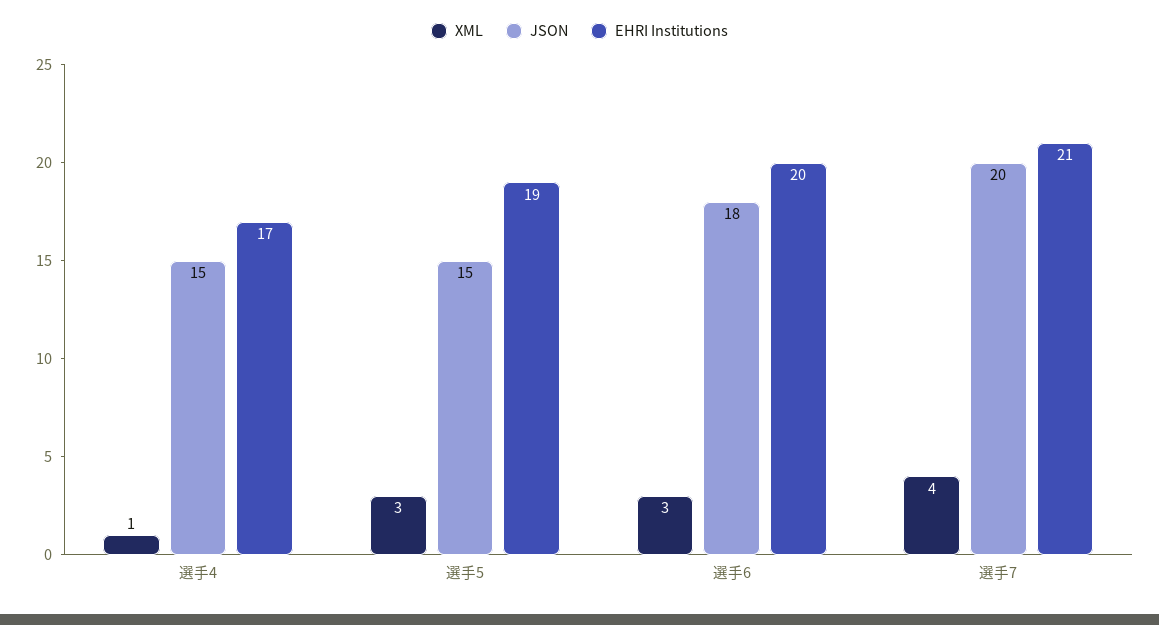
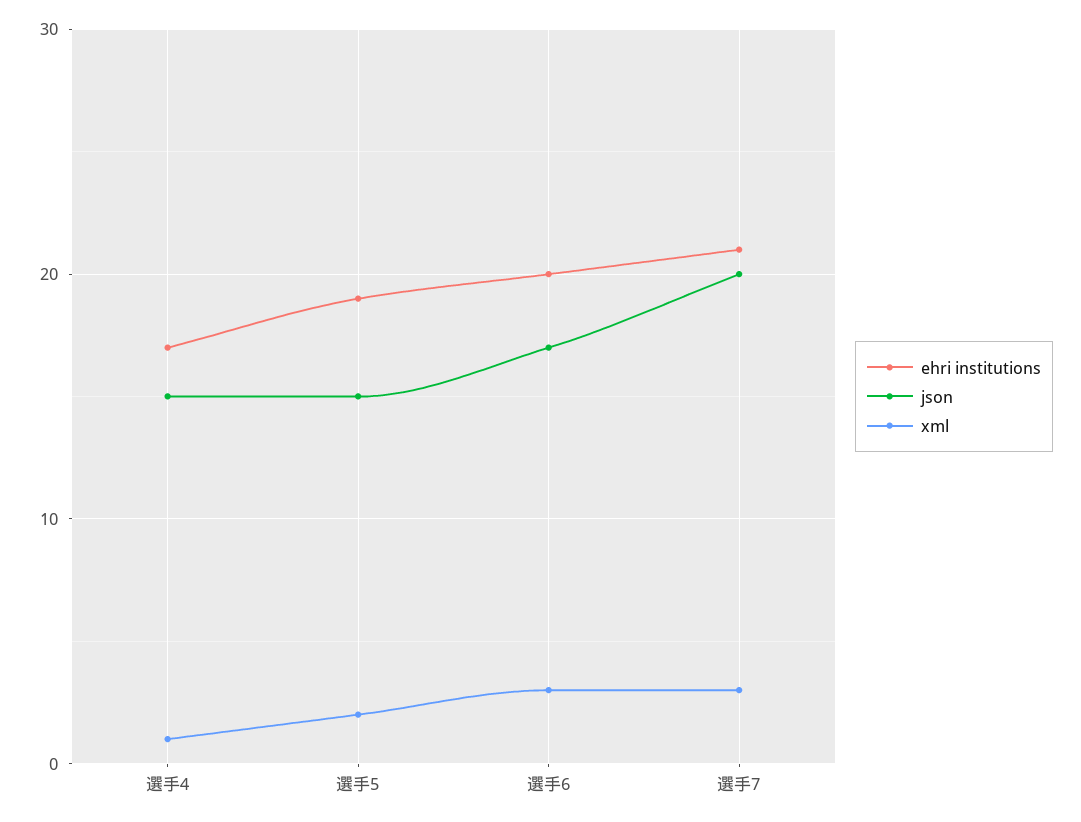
XML, 選手5: 3 -> 2
JSON, 選手6: 18 -> 17
XML, 選手7: 4 -> 3

